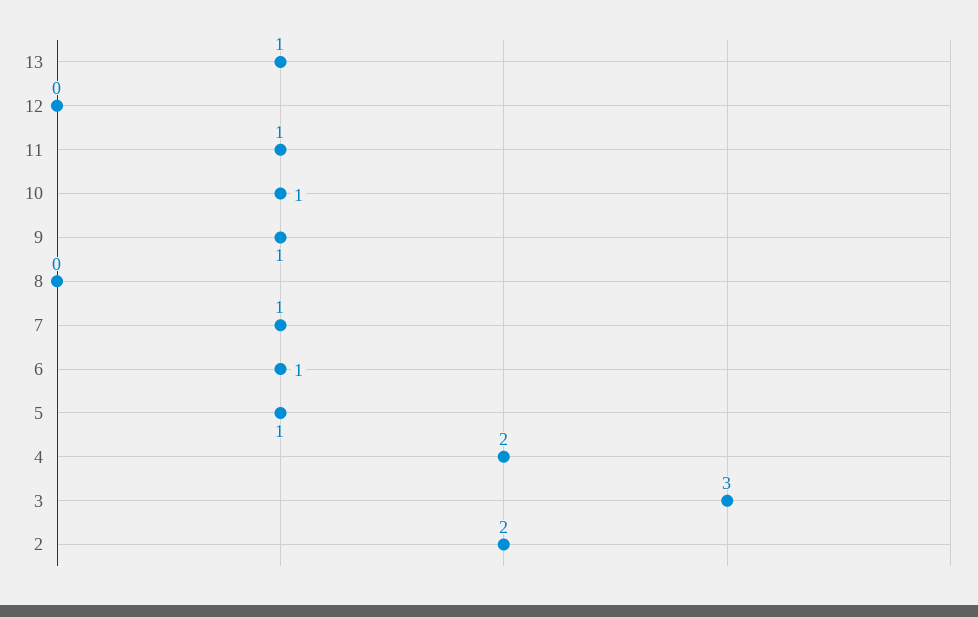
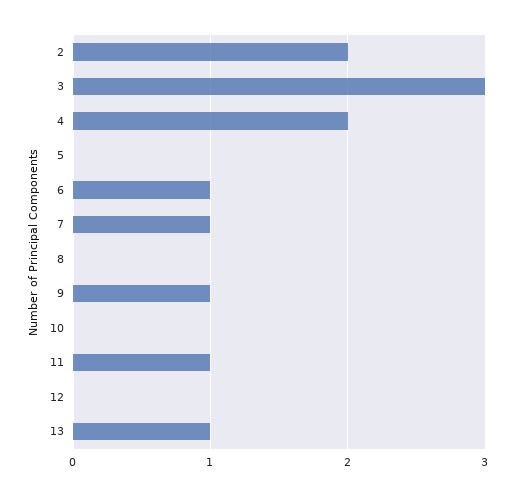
10: 1 -> 0
5: 1 -> 0

